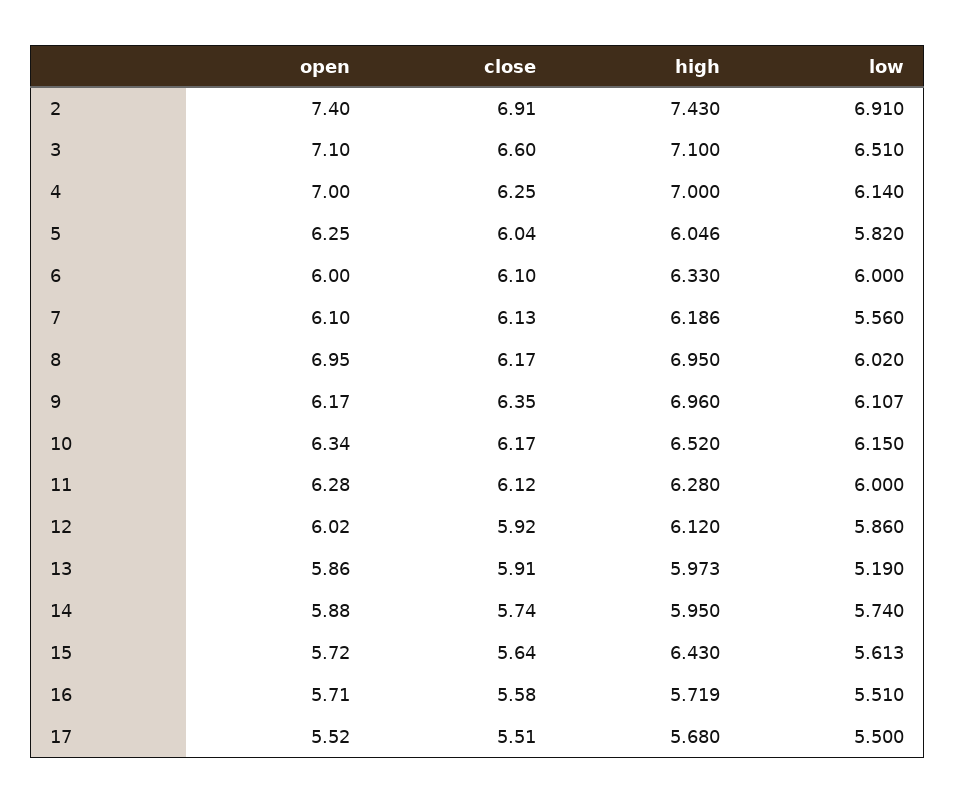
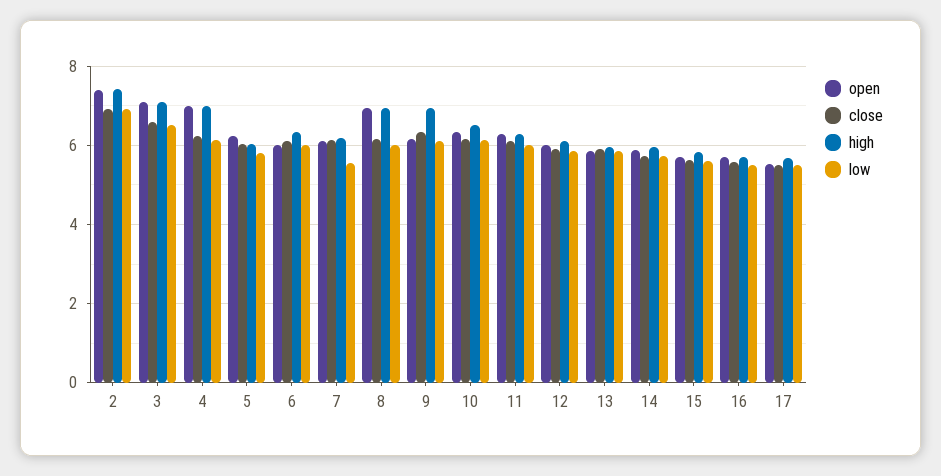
low, 13: 5.19 -> 5.8
high, 15: 6.43 -> 5.8

